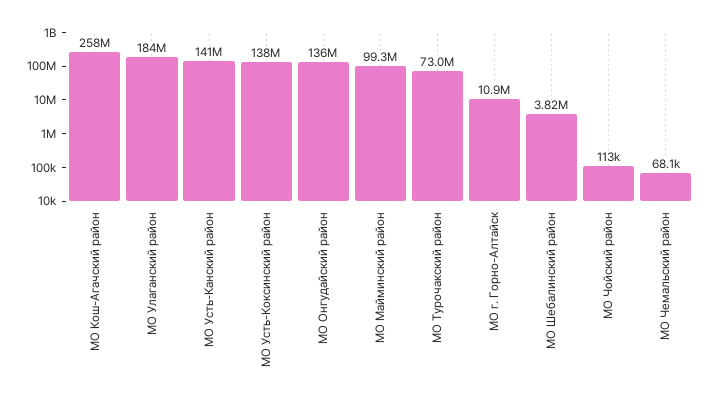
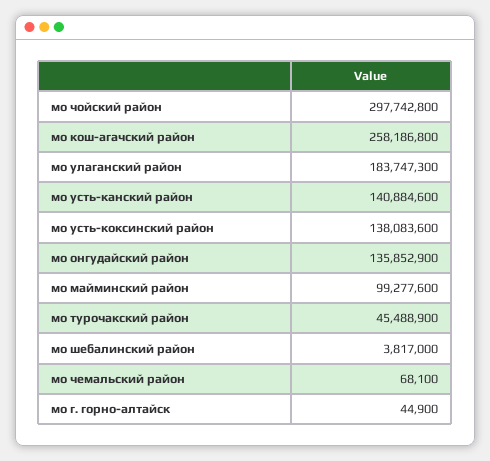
МО Турочакский район: 73000000 -> 45488900
МО г. Горно-Алтайск: 10900000 -> 44900
МО Чойский район: 113000 -> 297742800

